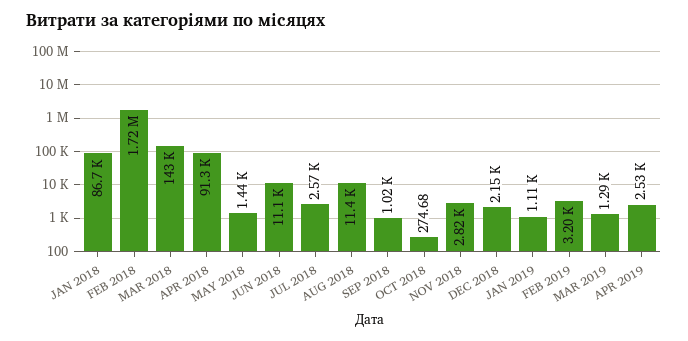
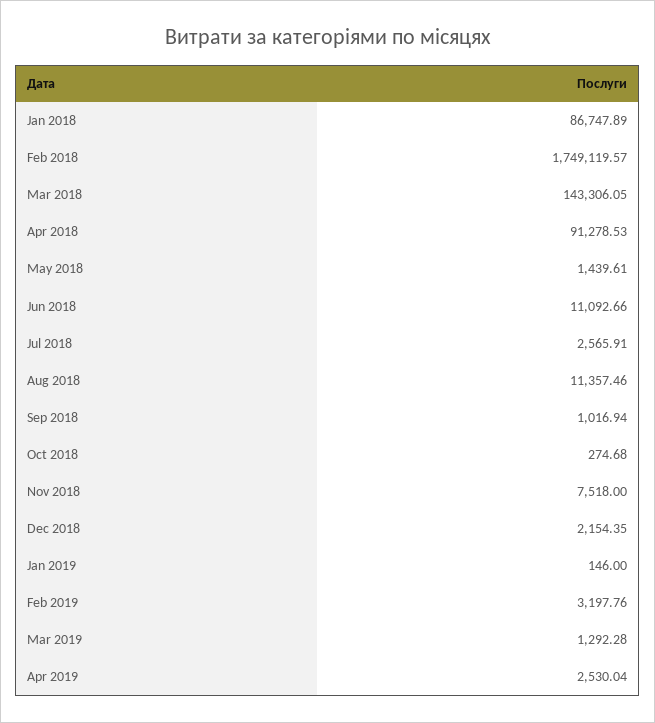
FEB 2018: 1720000 -> 1749119.57
NOV 2018: 2820 -> 7518
JAN 2019: 1110 -> 146

